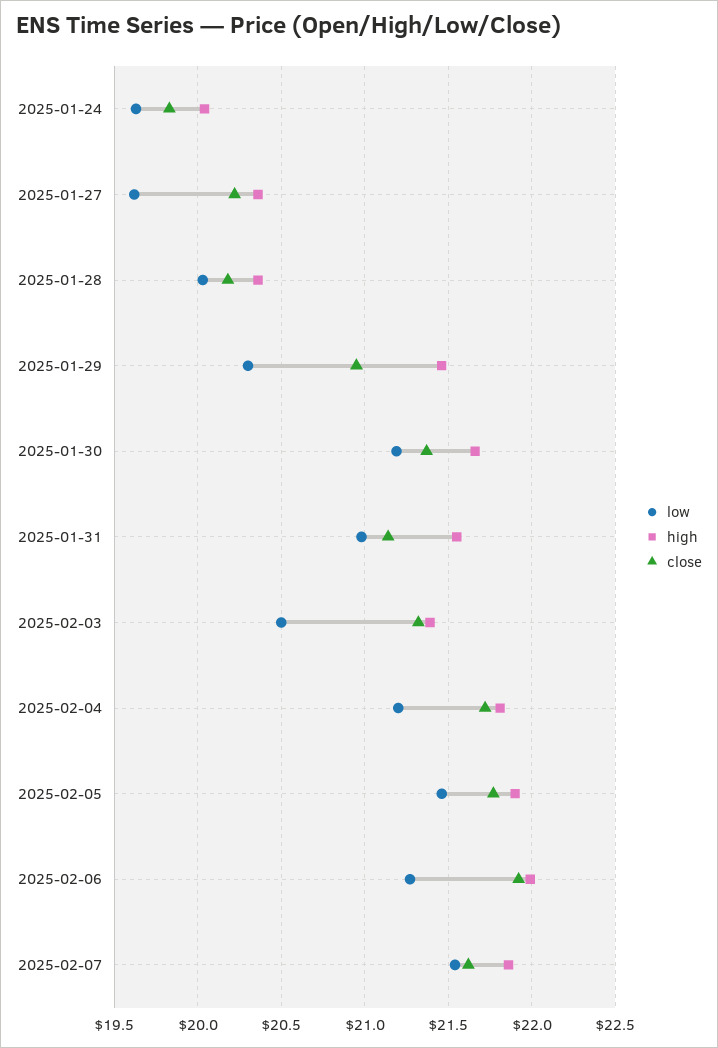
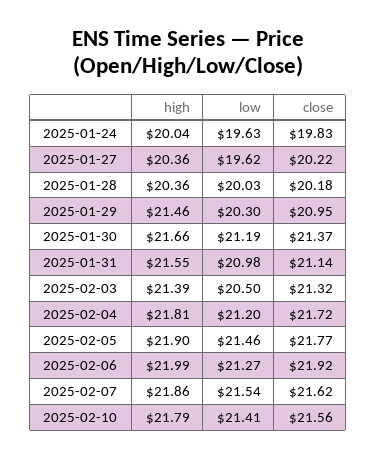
high, 2025-02-10: none -> 21.79
low, 2025-02-10: none -> 21.41
close, 2025-02-10: none -> 21.56

